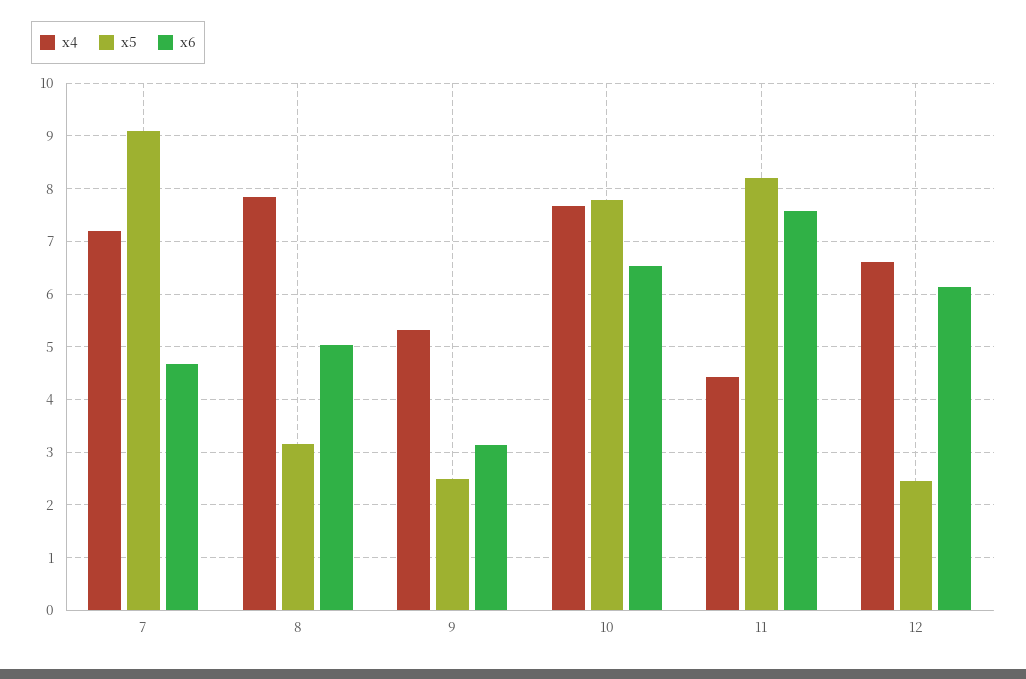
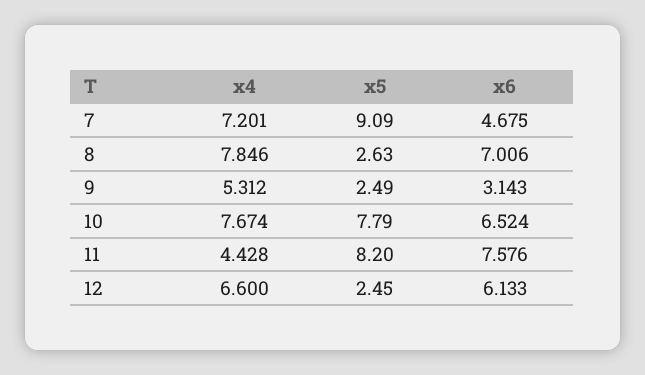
x5, 8: 3.2 -> 2.63
x6, 8: 5 -> 7.006

